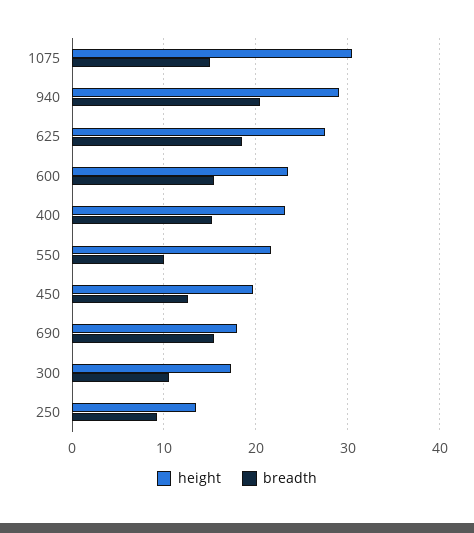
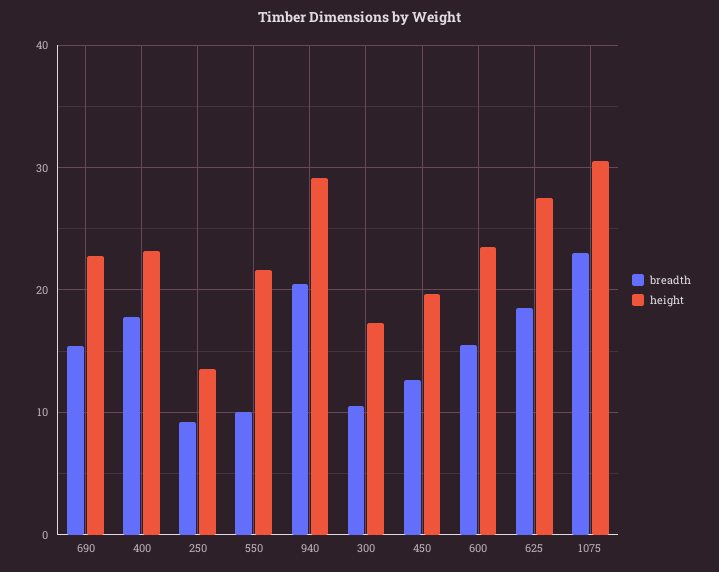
breadth, 1075: 15 -> 23
breadth, 400: 15 -> 18
height, 690: 18 -> 23

